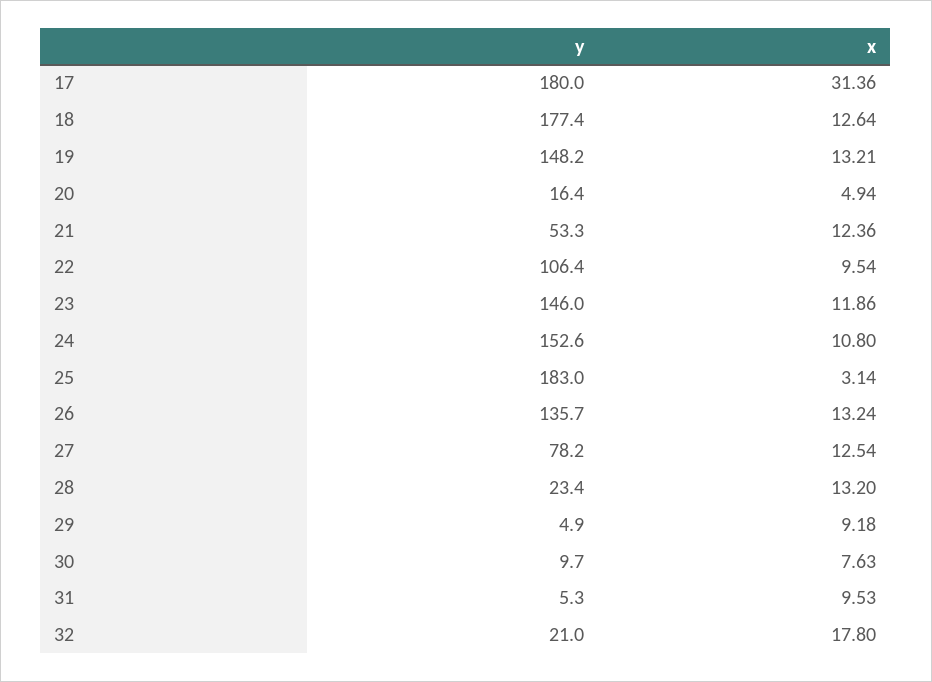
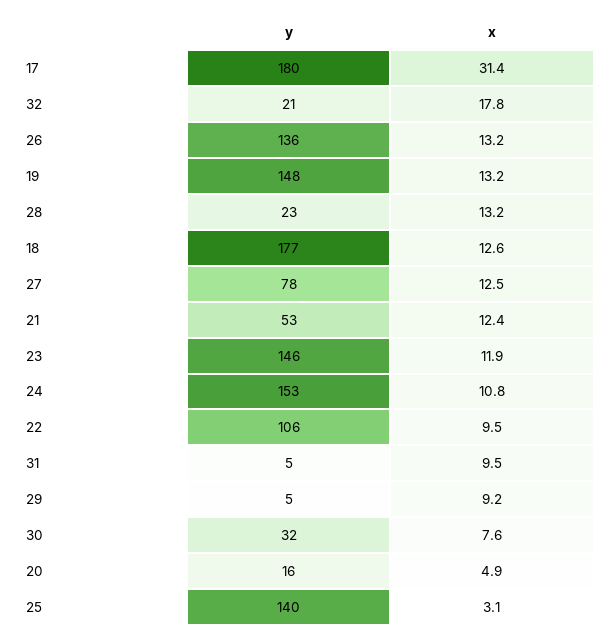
y, 25: 183 -> 140
y, 30: 9.7 -> 32

